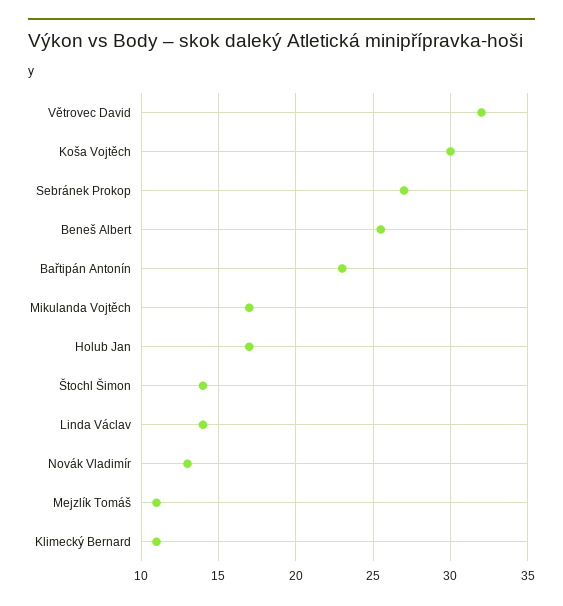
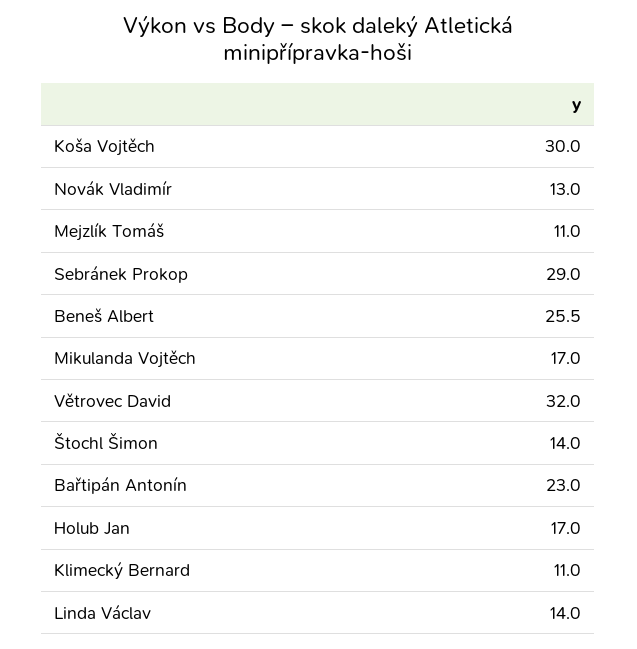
Sebránek Prokop: 27 -> 29

